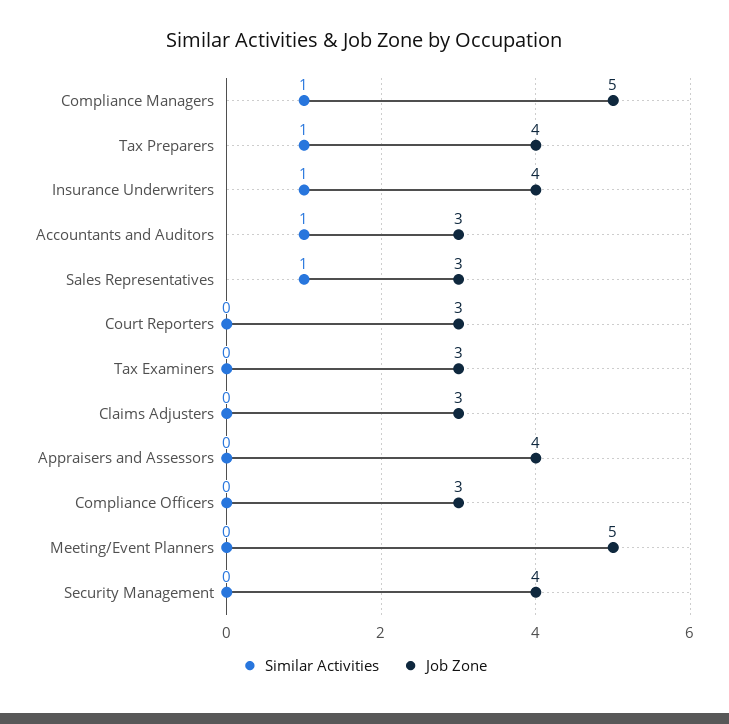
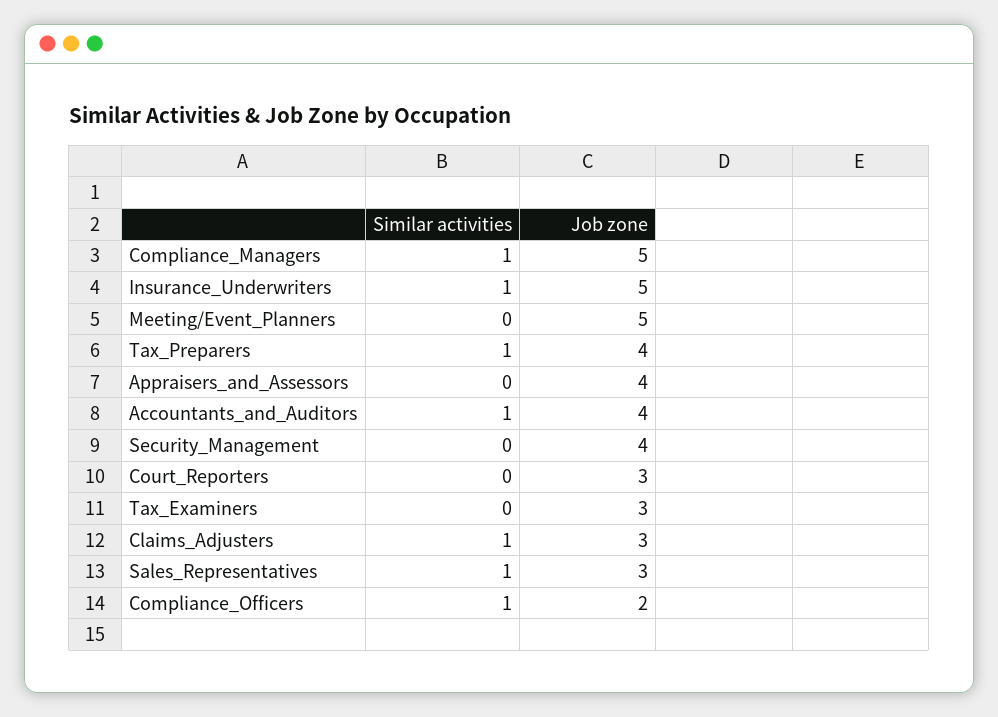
Job Zone, Insurance Underwriters: 4 -> 5
Job Zone, Accountants and Auditors: 3 -> 4
Similar Activities, Claims Adjusters: 0 -> 1
Similar Activities, Compliance Officers: 0 -> 1
Job Zone, Compliance Officers: 3 -> 2

